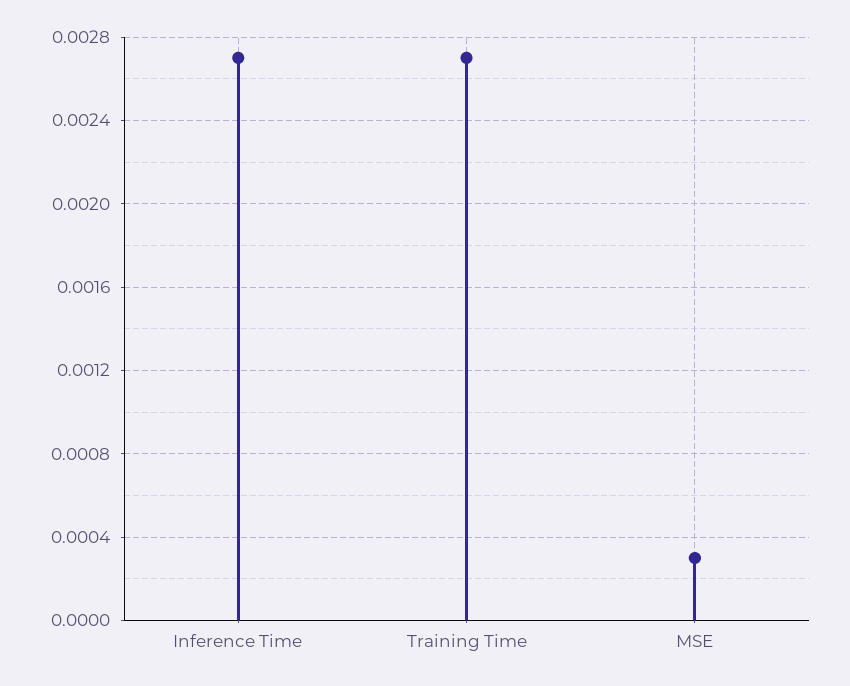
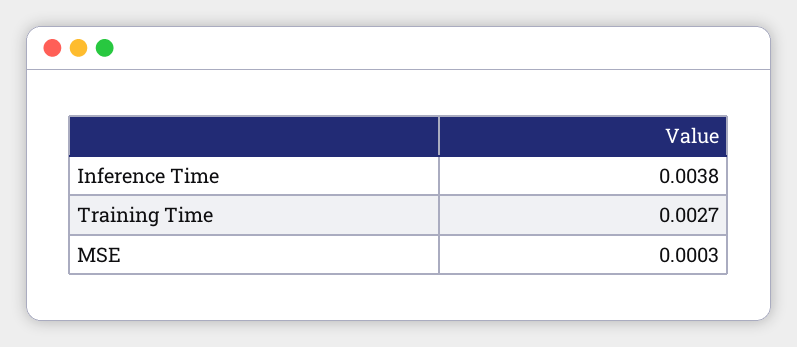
Inference Time: 0.0027 -> 0.0038

